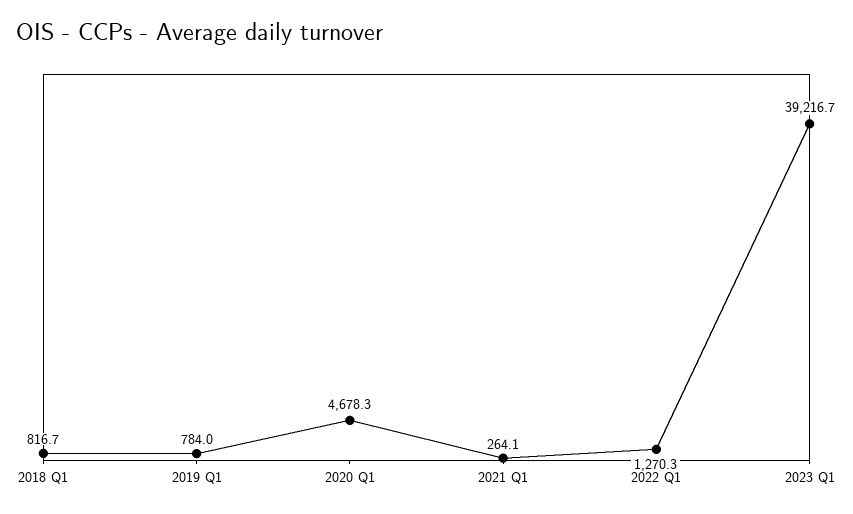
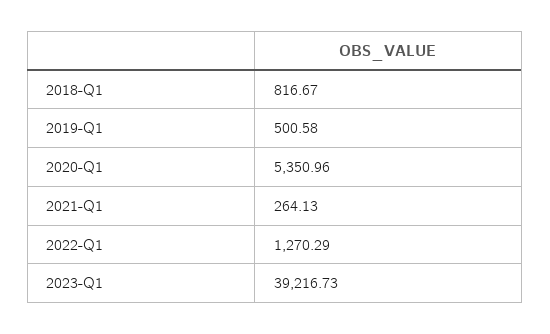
2019 Q1: 784 -> 500.58
2020 Q1: 4678.3 -> 5350.96

